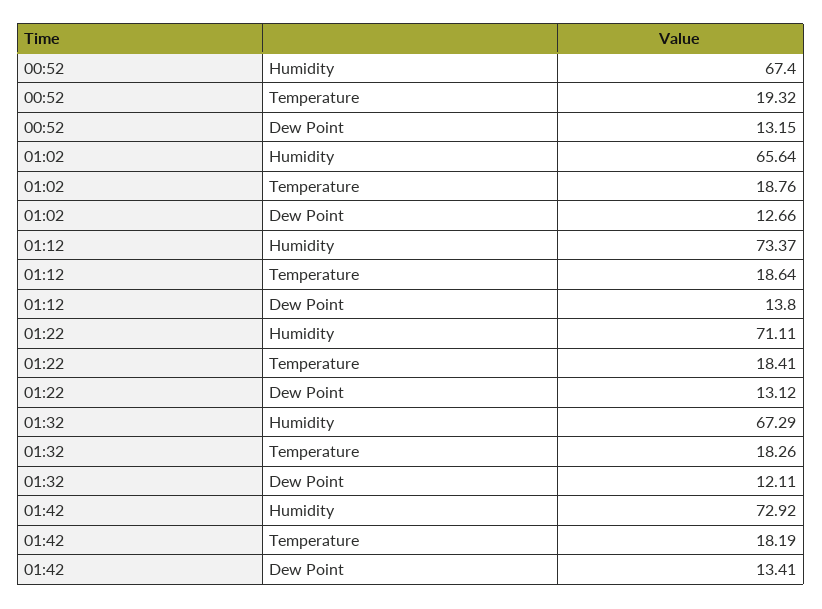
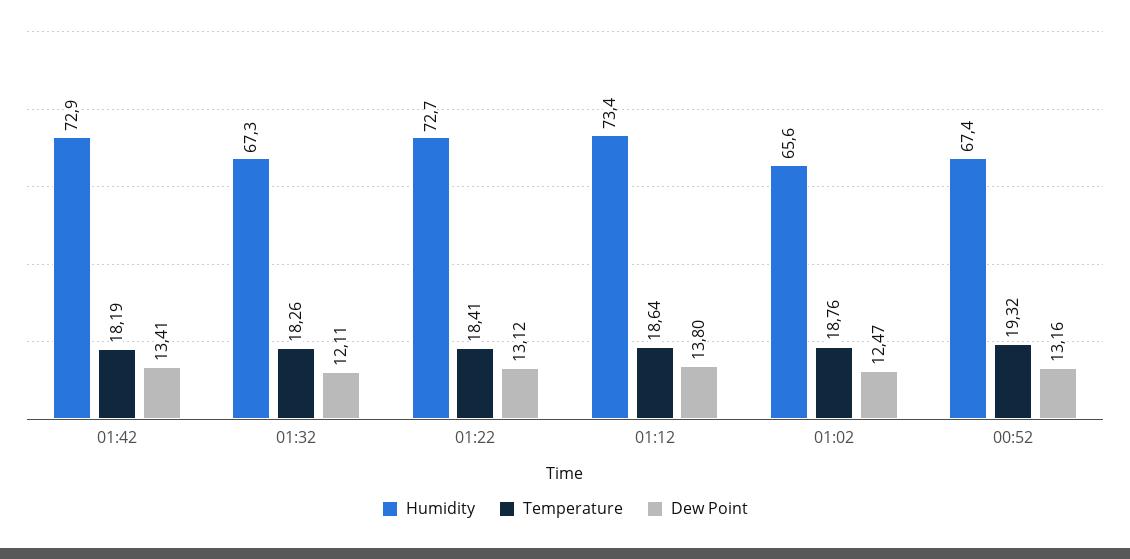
Dew Point, 00:52: 13.15 -> 13.16
Dew Point, 01:02: 12.66 -> 12.47
Humidity, 01:22: 71.11 -> 72.7

